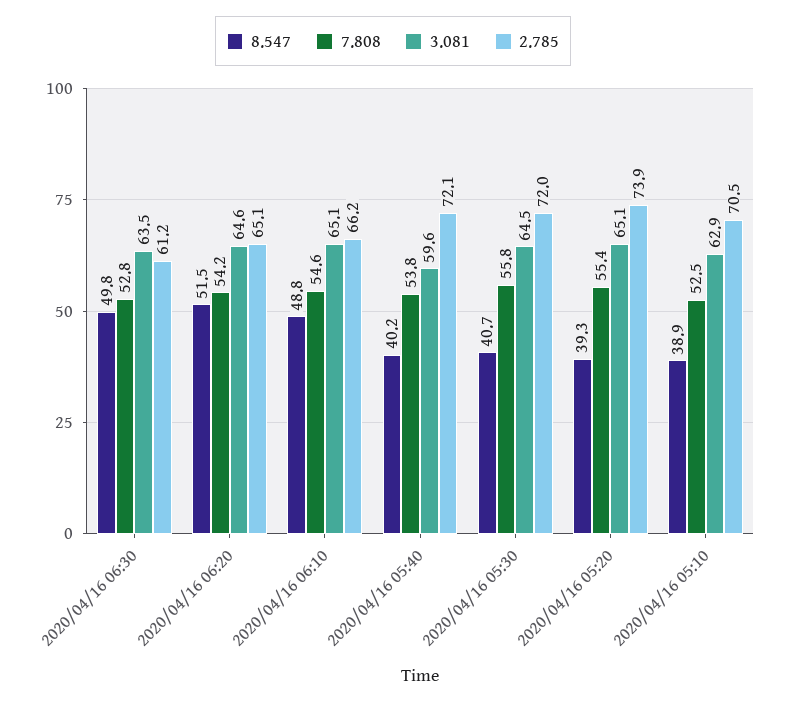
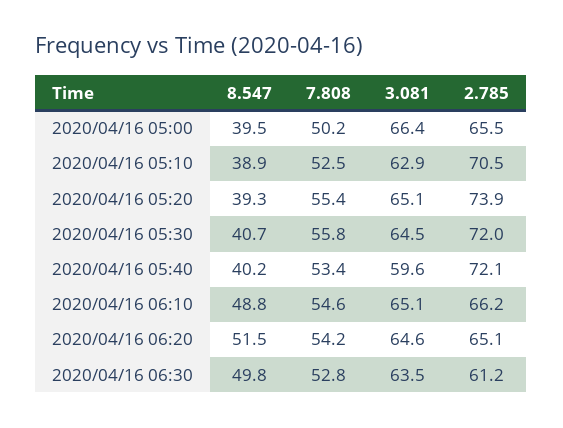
7.808, 2020/04/16 05:40: 53.8 -> 53.4
8.547, 2020/04/16 05:00: none -> 39.5
7.808, 2020/04/16 05:00: none -> 50.2
3.081, 2020/04/16 05:00: none -> 66.4
2.785, 2020/04/16 05:00: none -> 65.5

